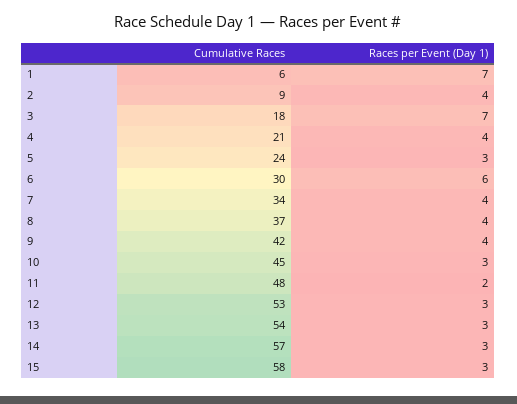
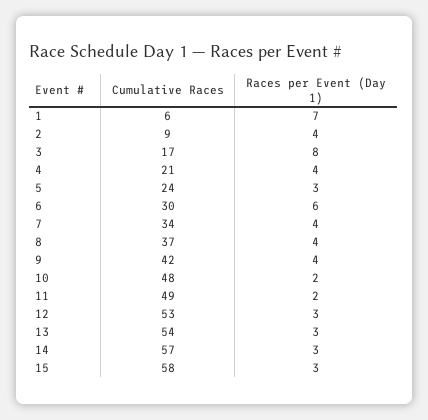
Cumulative Races, 3: 18 -> 17
Races per Event (Day 1), 3: 7 -> 8
Cumulative Races, 10: 45 -> 48
Races per Event (Day 1), 10: 3 -> 2
Cumulative Races, 11: 48 -> 49

